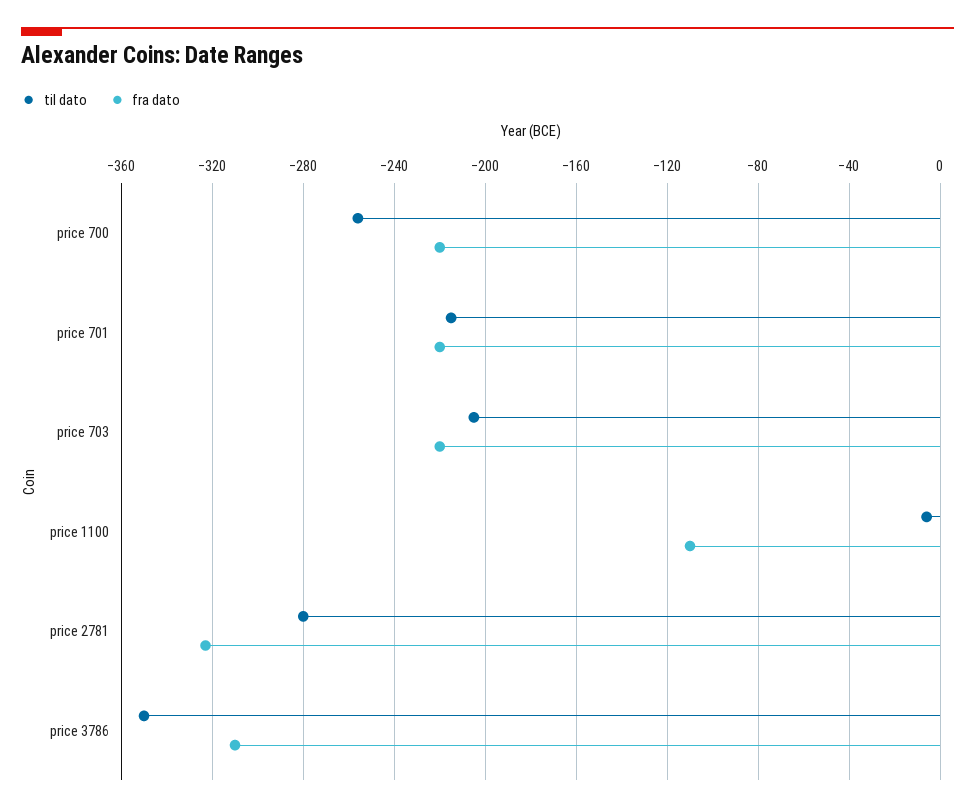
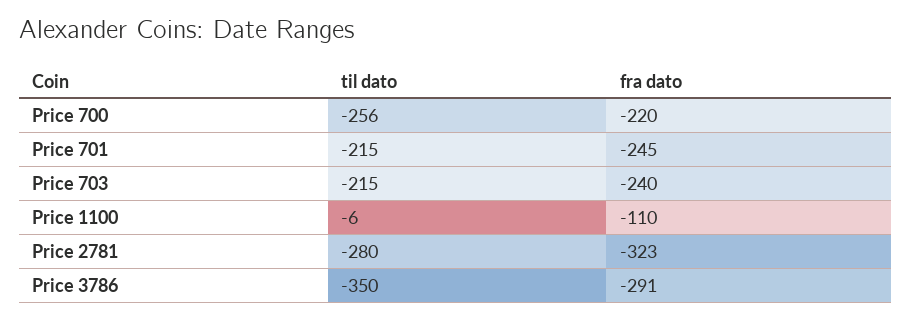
fra dato, price 701: -220 -> -245
til dato, price 703: -205 -> -215
fra dato, price 703: -220 -> -240
fra dato, price 3786: -310 -> -291

